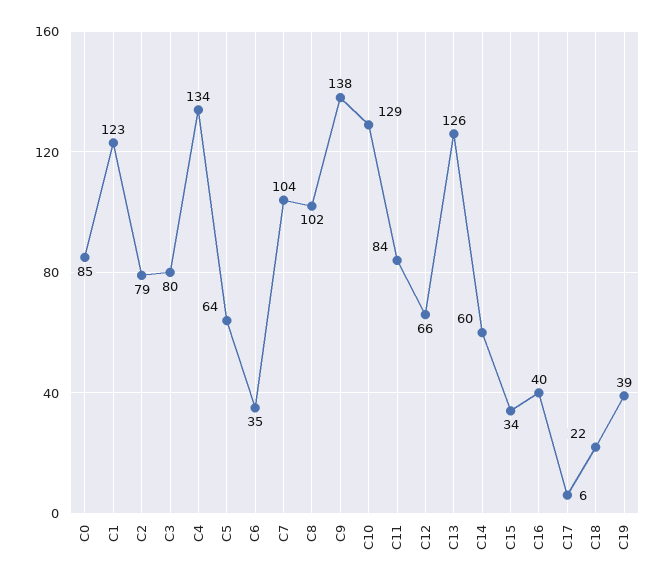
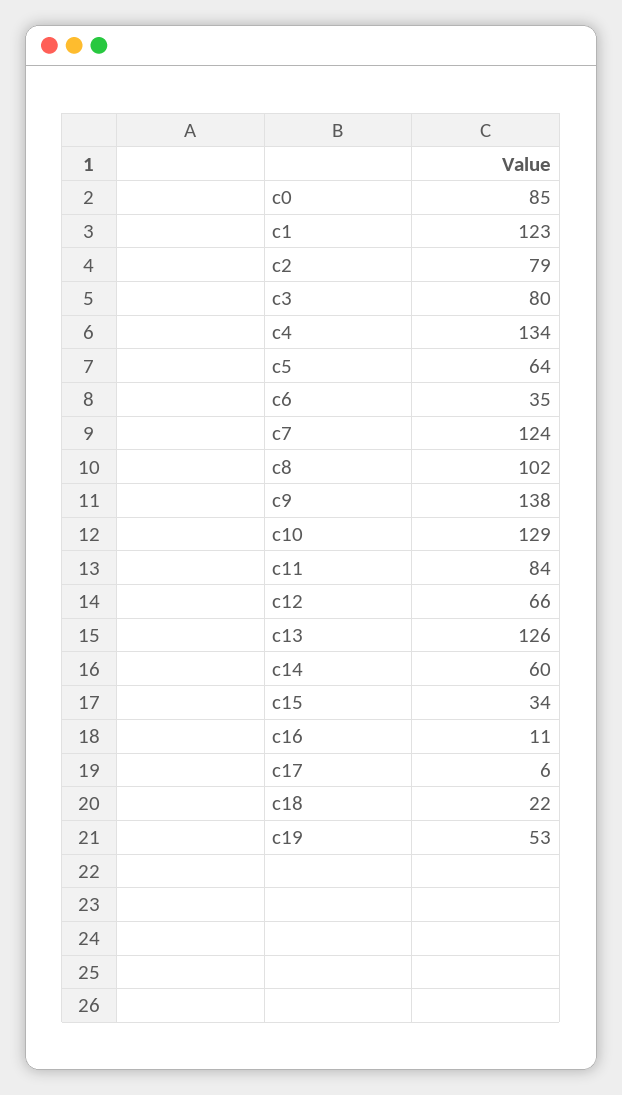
C7: 104 -> 124
C16: 40 -> 11
C19: 39 -> 53

